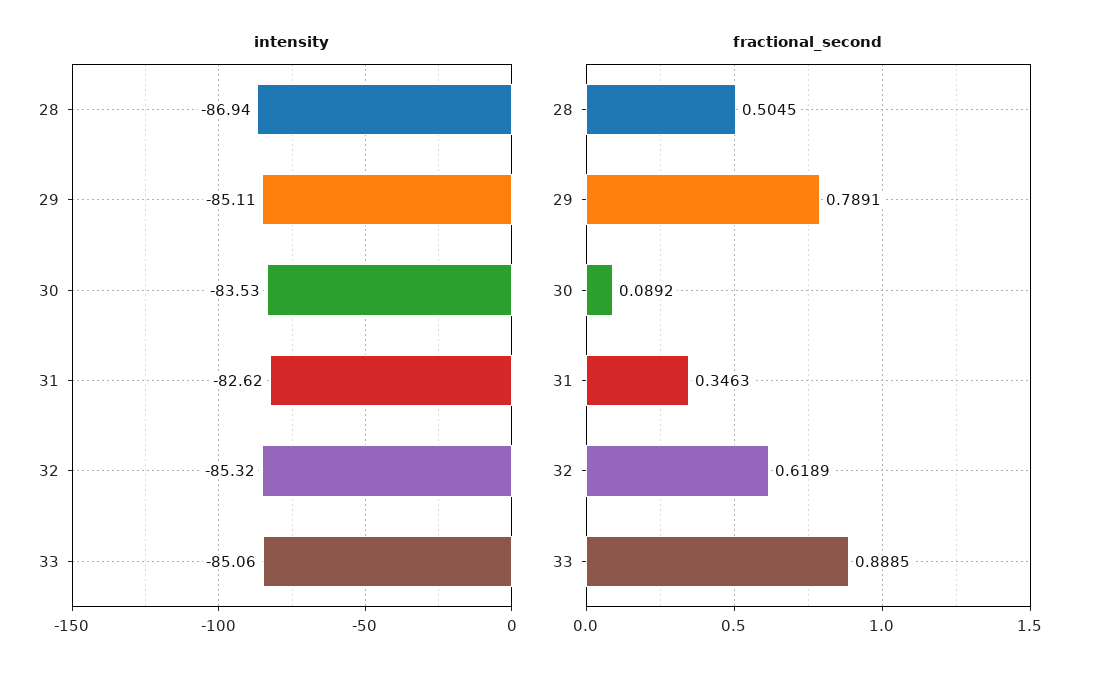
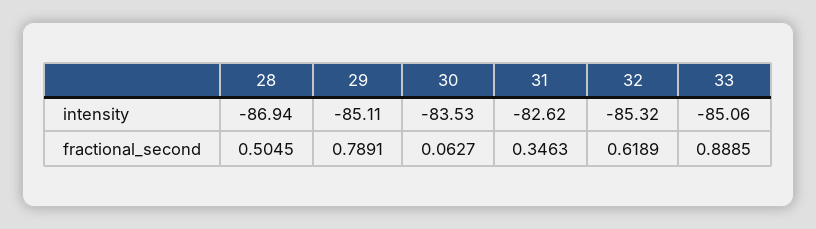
fractional_second, 30: 0.0892 -> 0.0627

